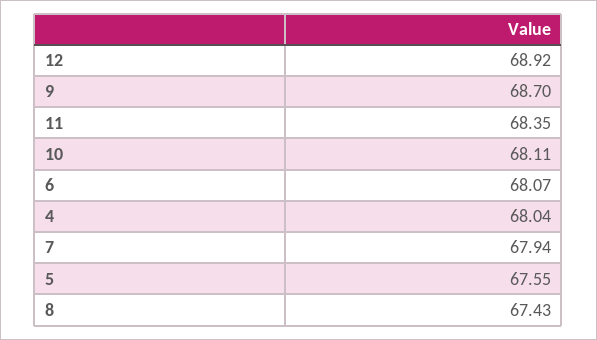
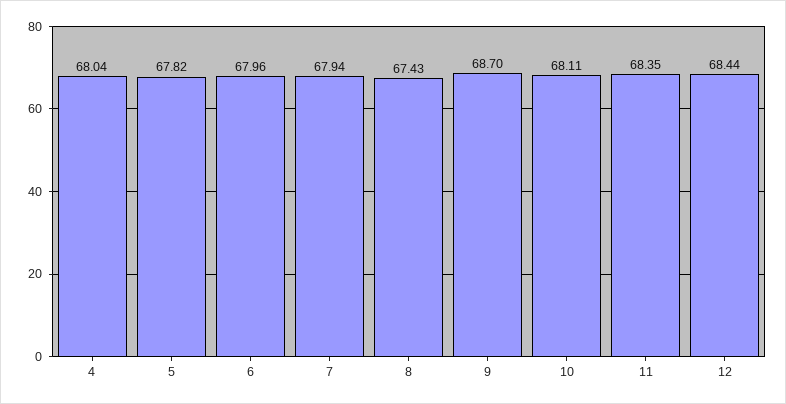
12: 68.92 -> 68.44
6: 68.07 -> 67.96
5: 67.55 -> 67.82

